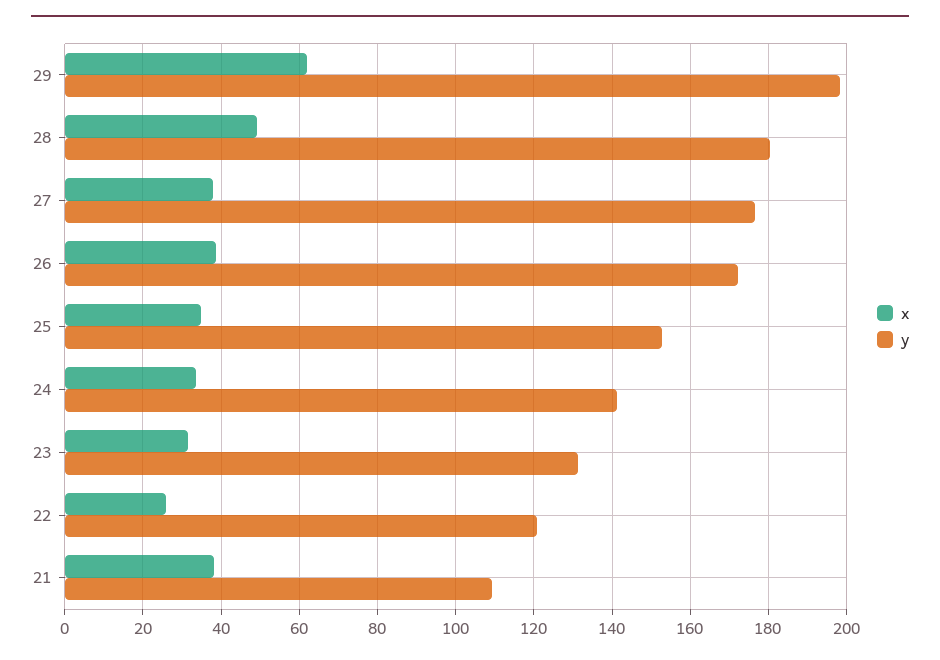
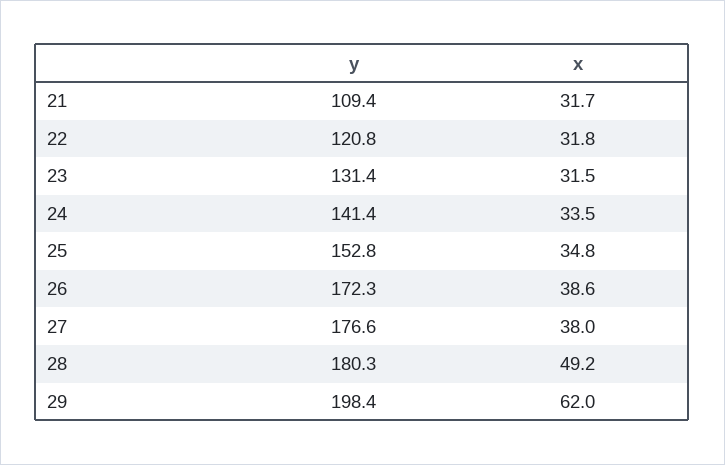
x, 22: 26 -> 31.8
x, 21: 38 -> 31.7

